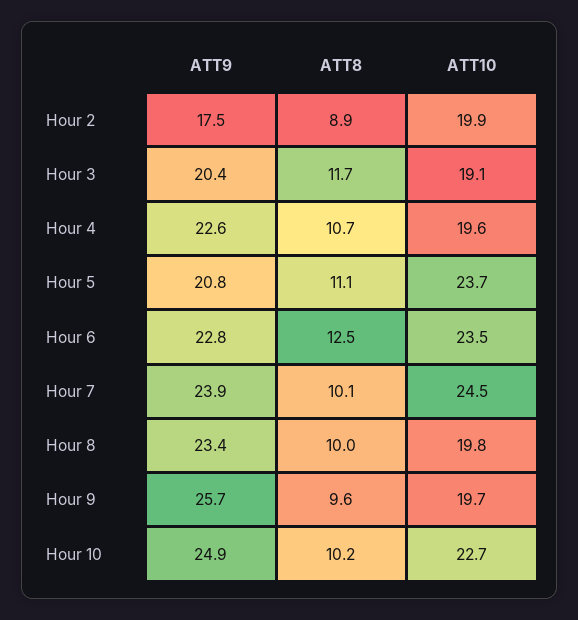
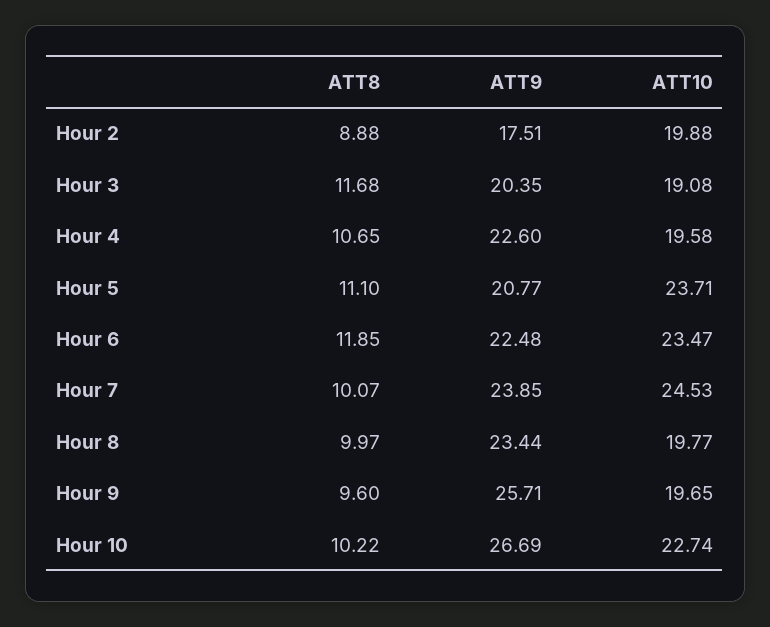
ATT9, Hour 6: 22.8 -> 22.48
ATT8, Hour 6: 12.5 -> 11.85
ATT9, Hour 10: 24.9 -> 26.69

